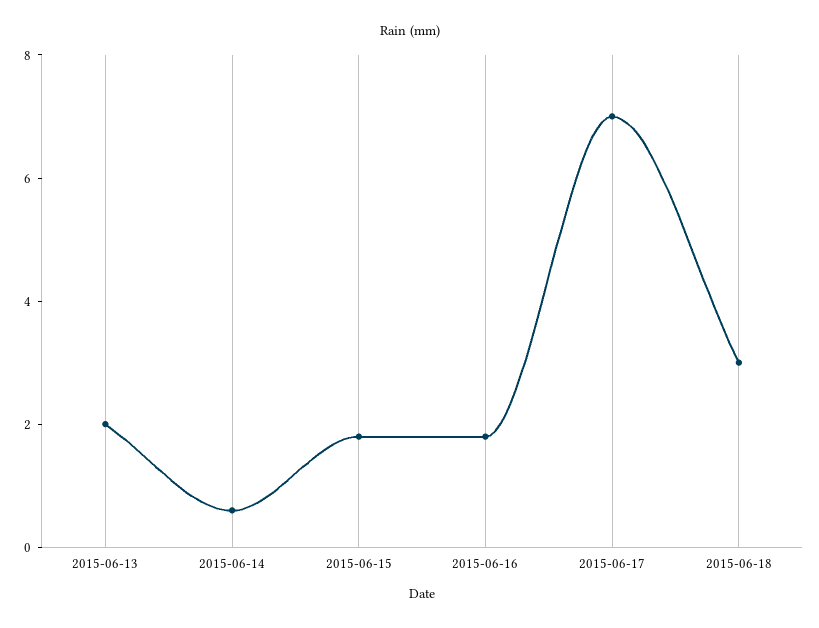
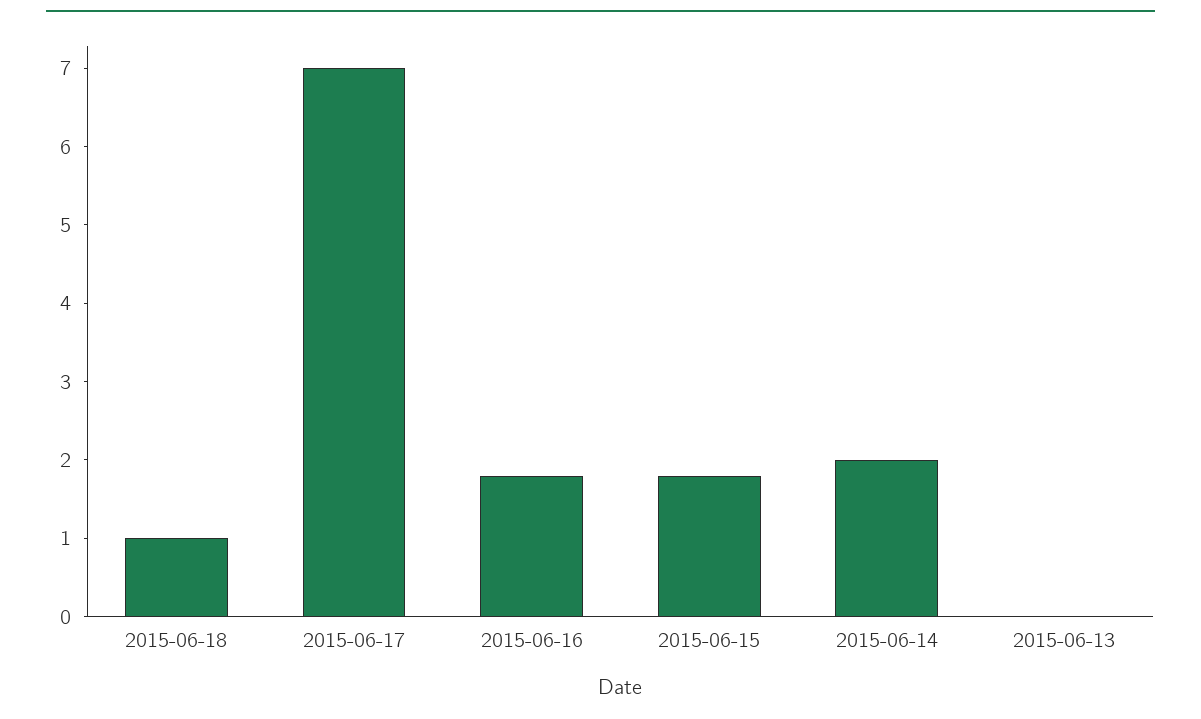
2015-06-13: 2 -> 0
2015-06-14: 0.5 -> 2
2015-06-18: 3 -> 1

